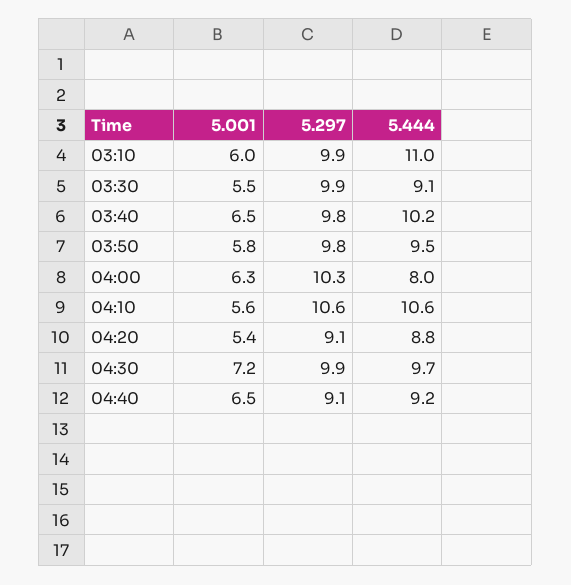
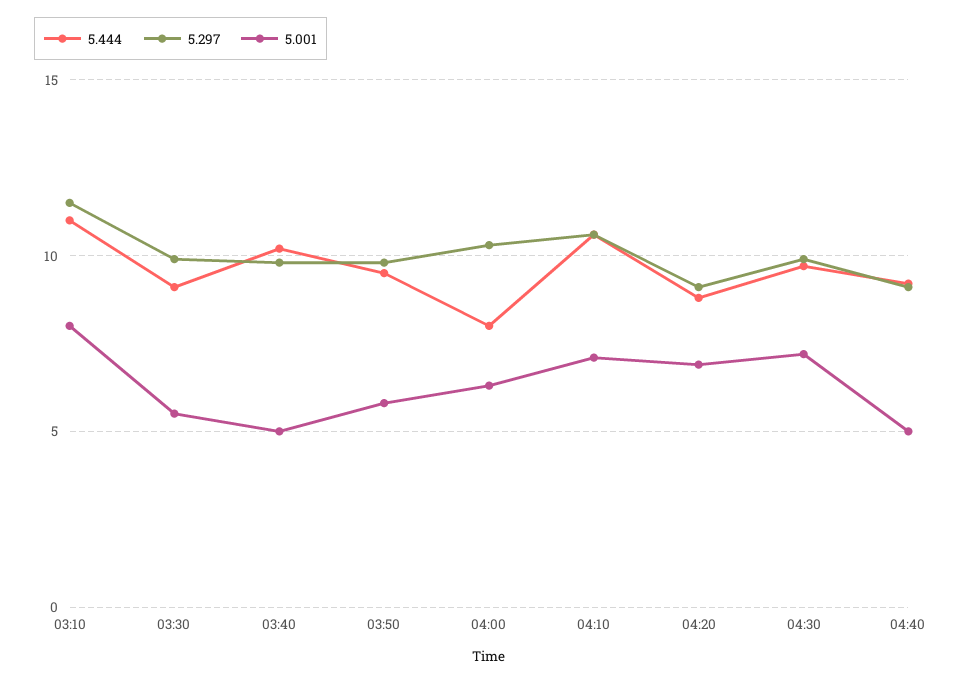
5.001, 03:10: 6 -> 8
5.297, 03:10: 9.9 -> 11.5
5.001, 03:40: 6.5 -> 5
5.001, 04:10: 5.6 -> 7
5.001, 04:20: 5.4 -> 7
5.001, 04:40: 6.5 -> 5

